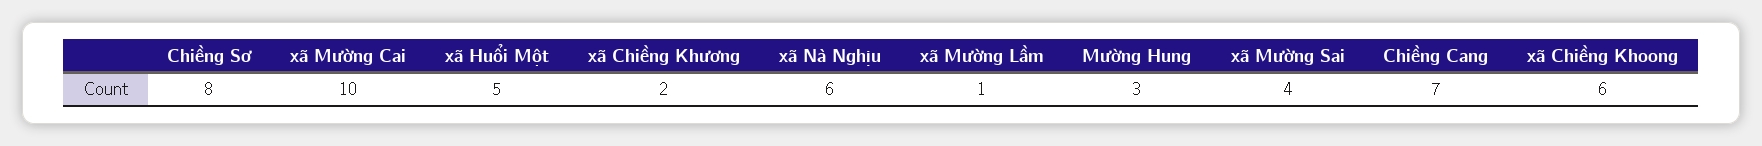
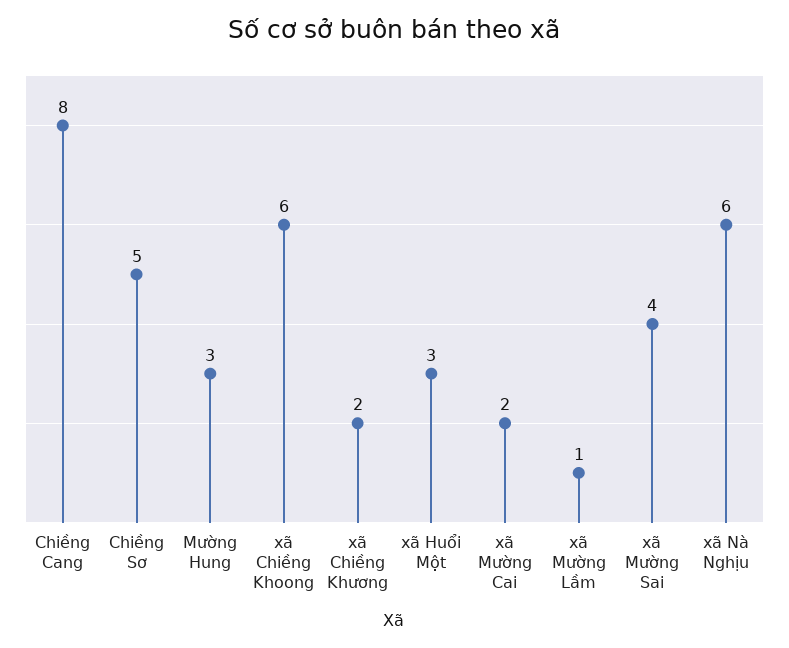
Chiềng Sơ: 8 -> 5
xã Mường Cai: 10 -> 2
xã Huổi Một: 5 -> 3
Chiềng Cang: 7 -> 8

